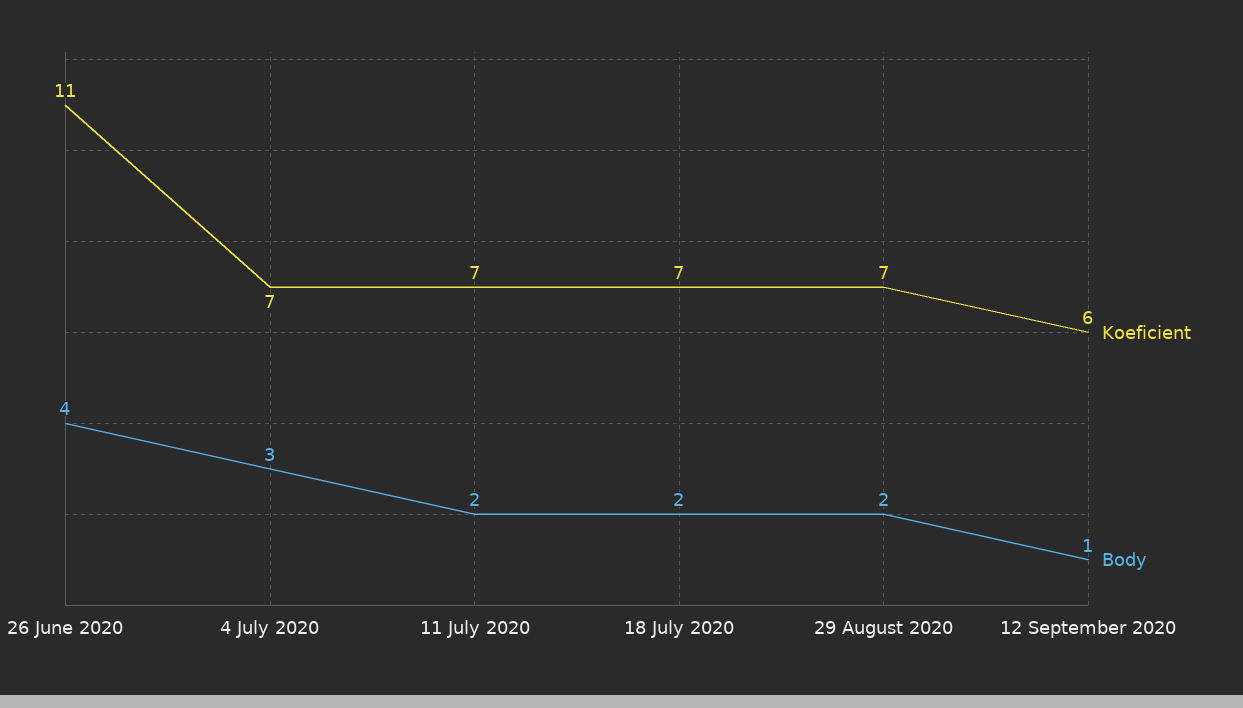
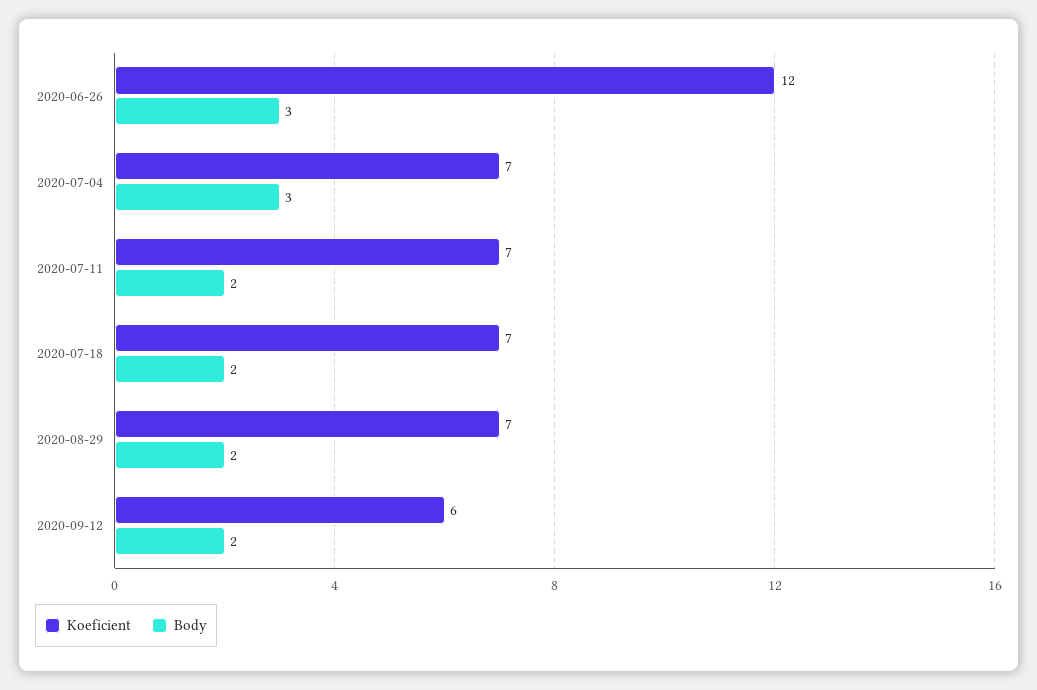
Koeficient, 26 June 2020: 11 -> 12
Body, 26 June 2020: 4 -> 3
Body, 12 September 2020: 1 -> 2

